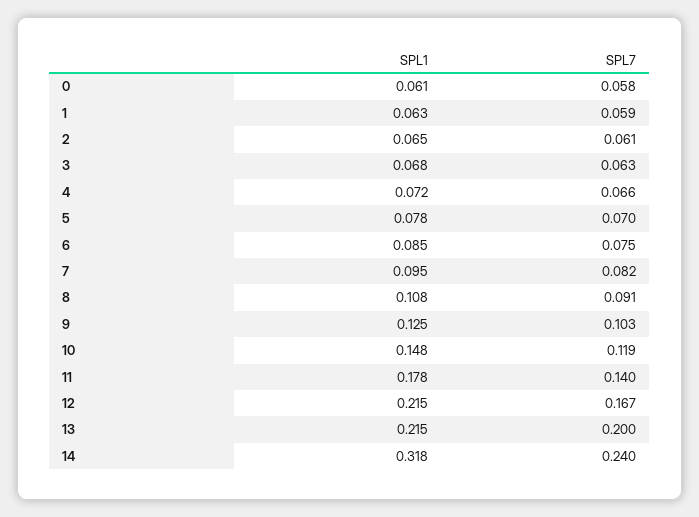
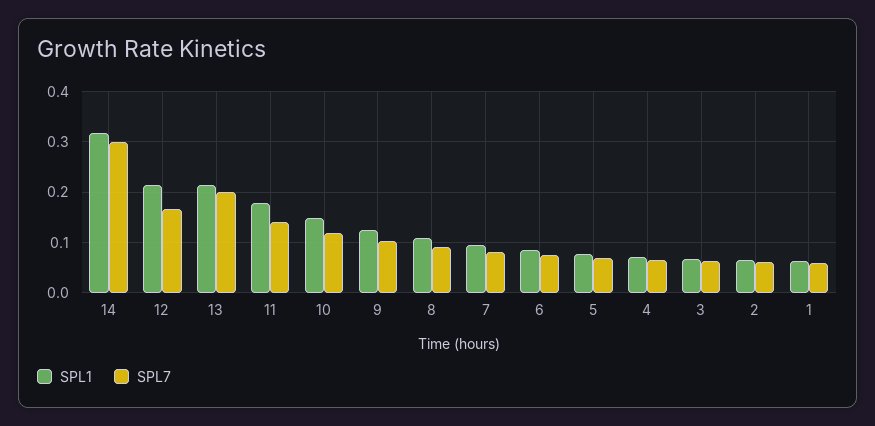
SPL1, 0: 0.061 -> none
SPL7, 0: 0.058 -> none
SPL7, 14: 0.24 -> 0.3

